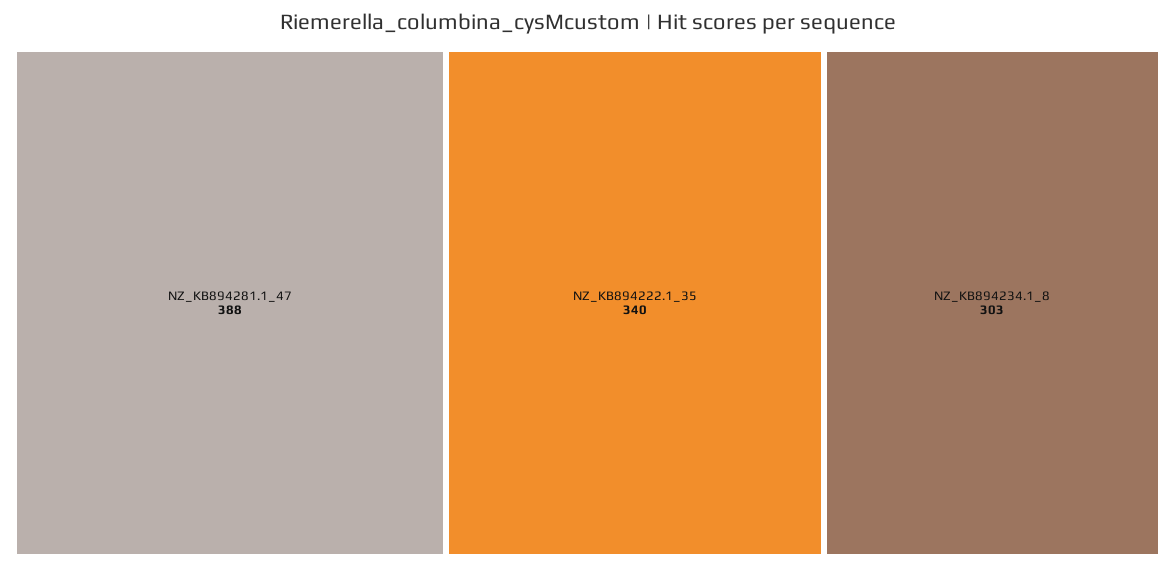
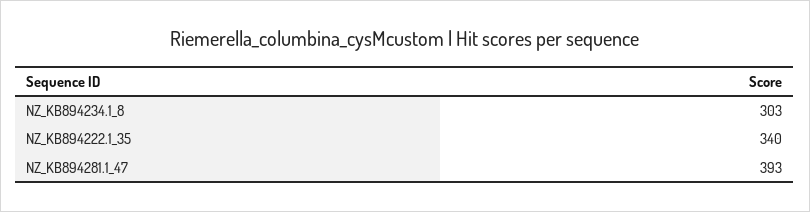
NZ_KB894281.1_47: 388 -> 393

